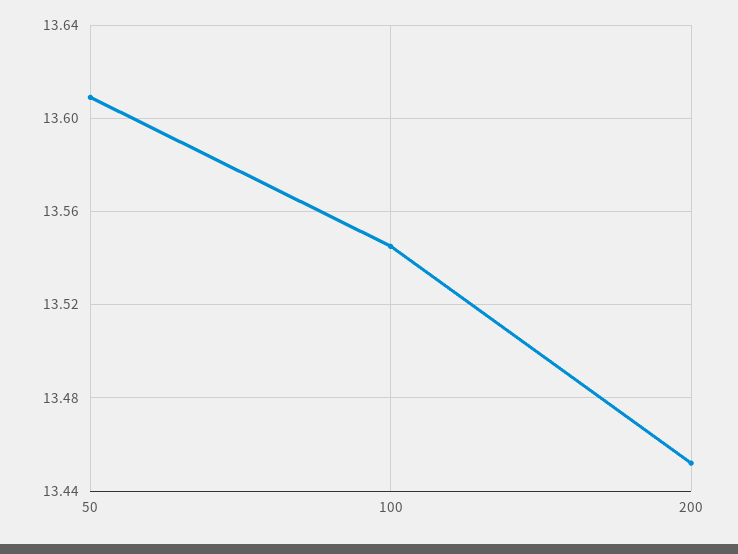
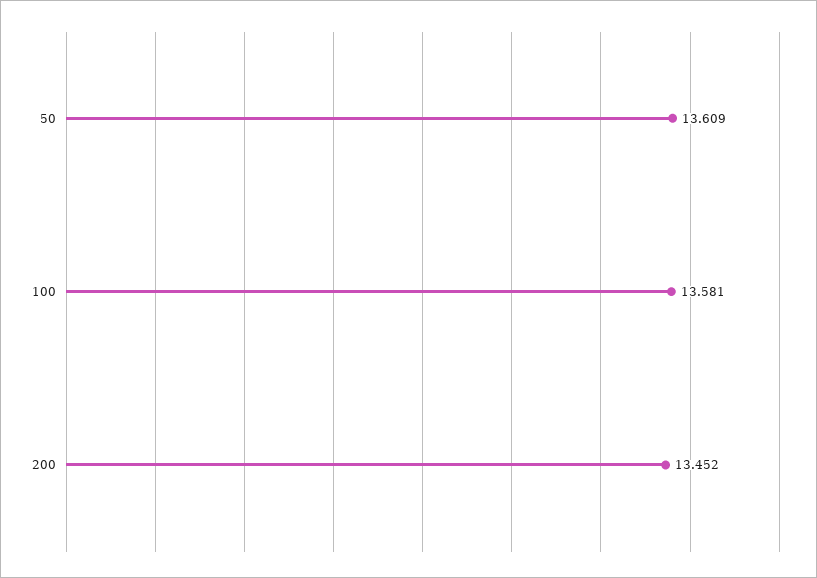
100: 13.545 -> 13.581

